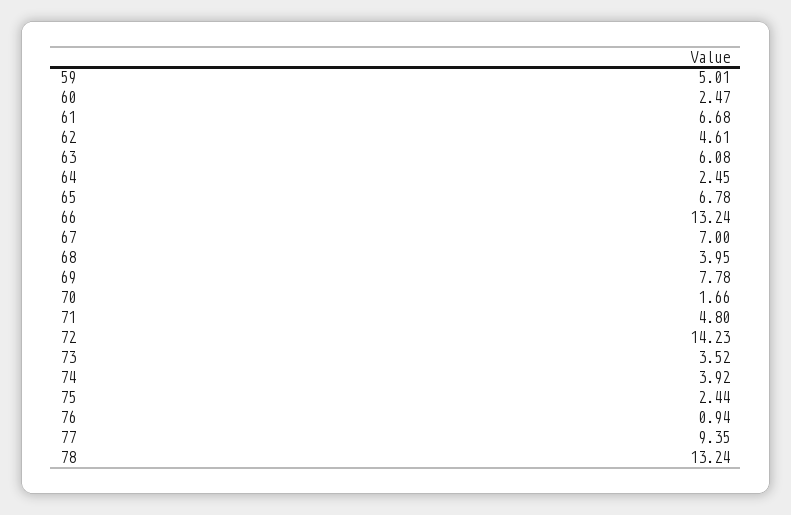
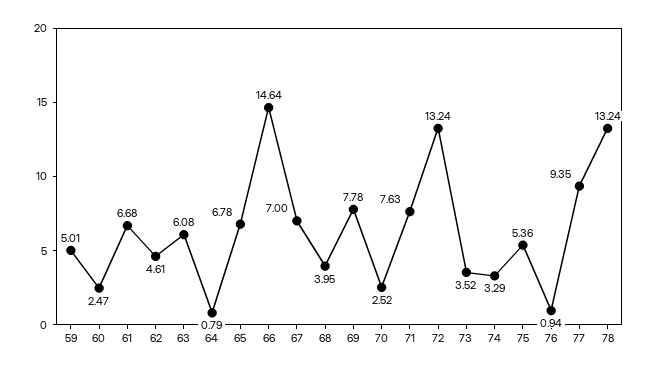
64: 2.45 -> 0.79
66: 13.24 -> 14.64
70: 1.66 -> 2.52
71: 4.8 -> 7.63
72: 14.23 -> 13.24
74: 3.92 -> 3.29
75: 2.44 -> 5.36

